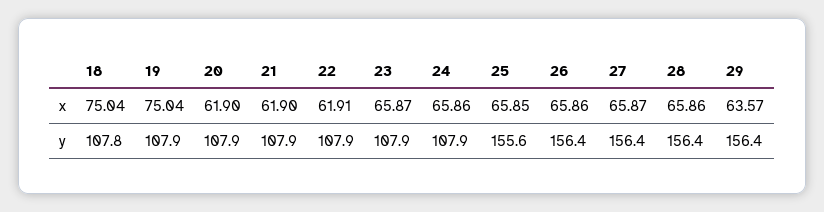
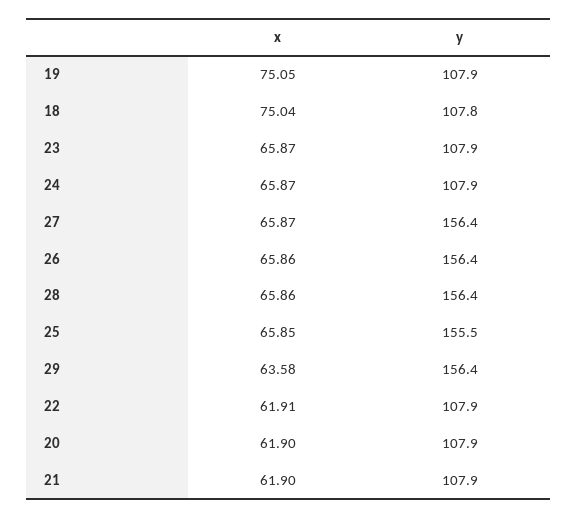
19, x: 75.04 -> 75.05
24, x: 65.86 -> 65.87
29, x: 63.57 -> 63.58
25, y: 155.6 -> 155.5

